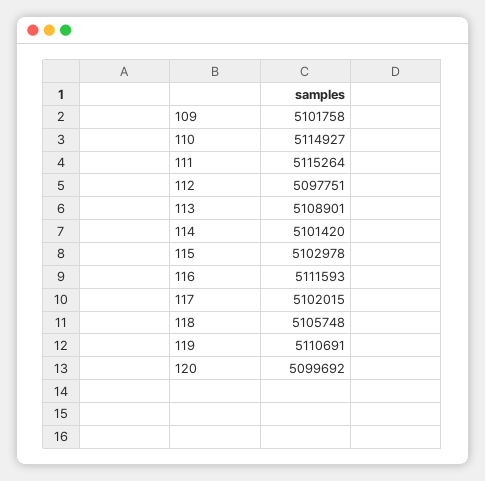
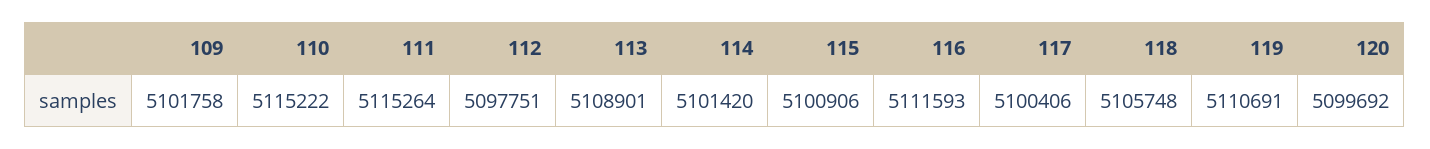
110: 5114927 -> 5115222
115: 5102978 -> 5100906
117: 5102015 -> 5100406

